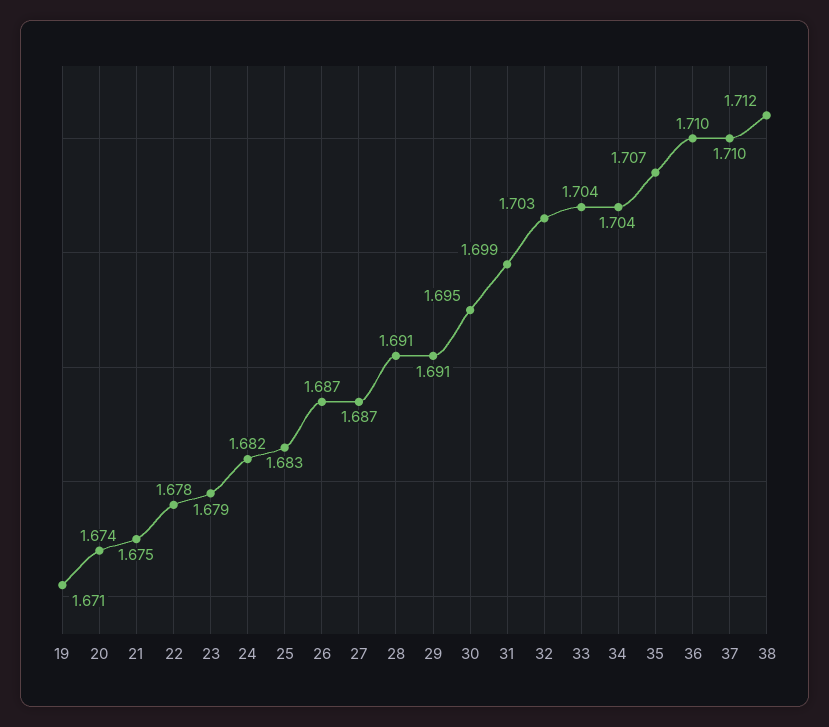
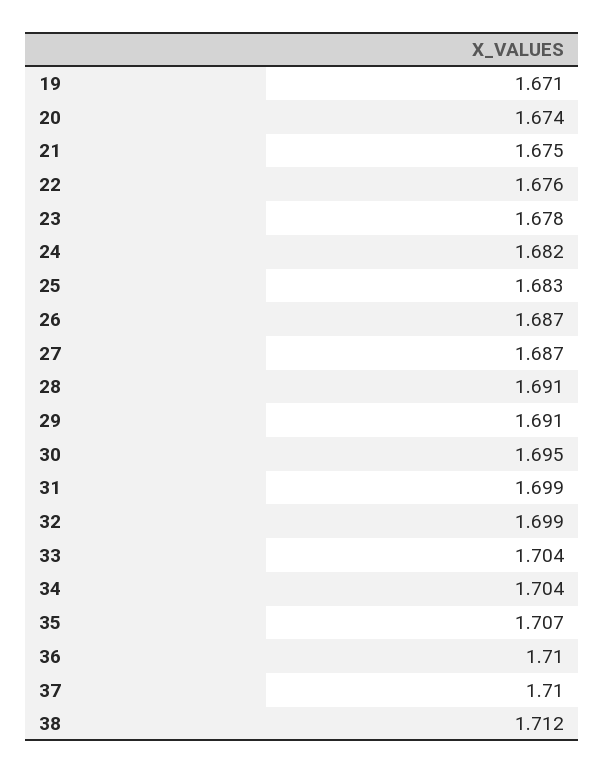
22: 1.678 -> 1.676
23: 1.679 -> 1.678
32: 1.703 -> 1.699

